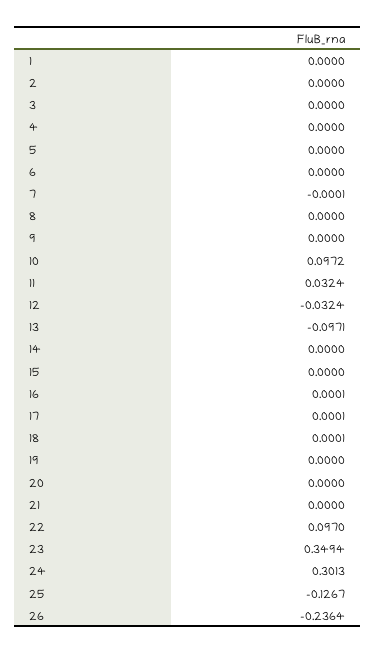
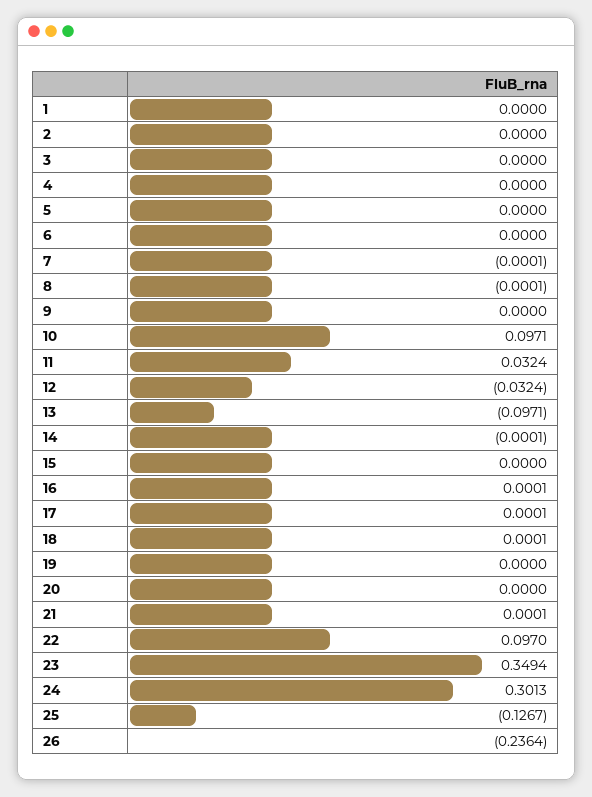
8: 0 -> -0.0001
10: 0.0972 -> 0.0971
14: 0 -> -0.0001
21: 0 -> 0.0001

